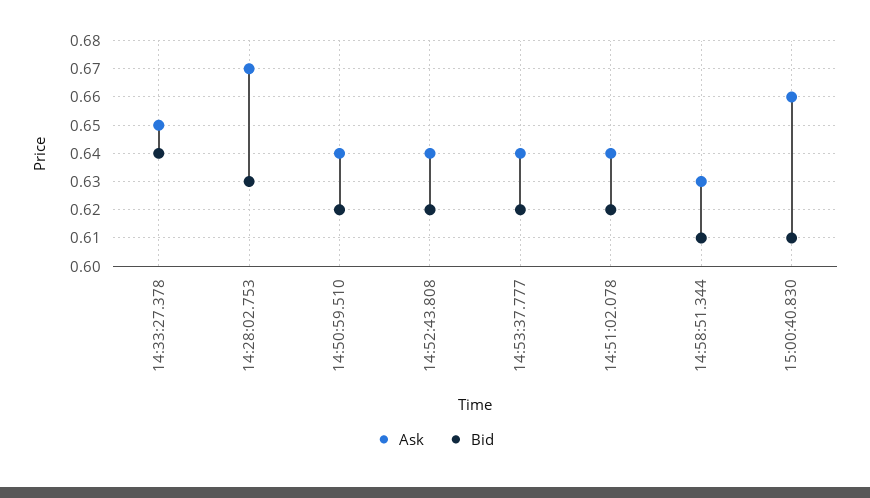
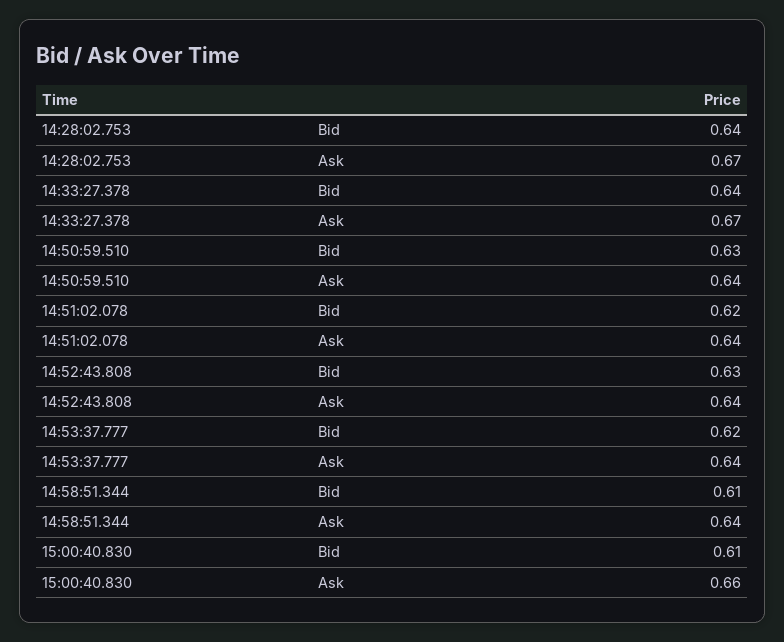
Ask, 14:33:27.378: 0.65 -> 0.67
Bid, 14:28:02.753: 0.63 -> 0.64
Bid, 14:50:59.510: 0.62 -> 0.63
Bid, 14:52:43.808: 0.62 -> 0.63
Ask, 14:58:51.344: 0.63 -> 0.64

